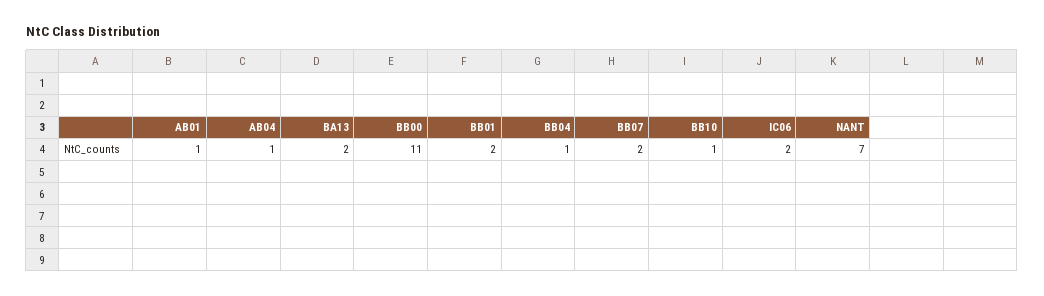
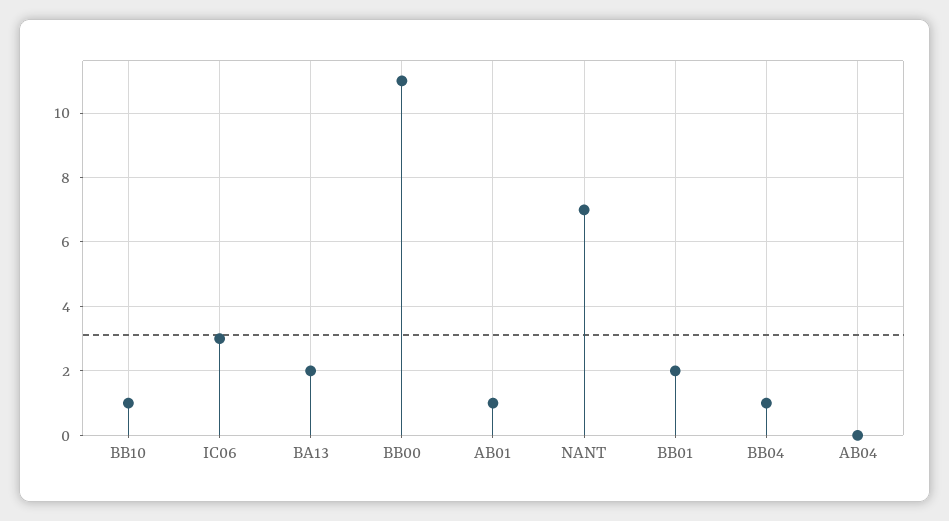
AB04: 1 -> 0
BB07: 2 -> none
IC06: 2 -> 3

